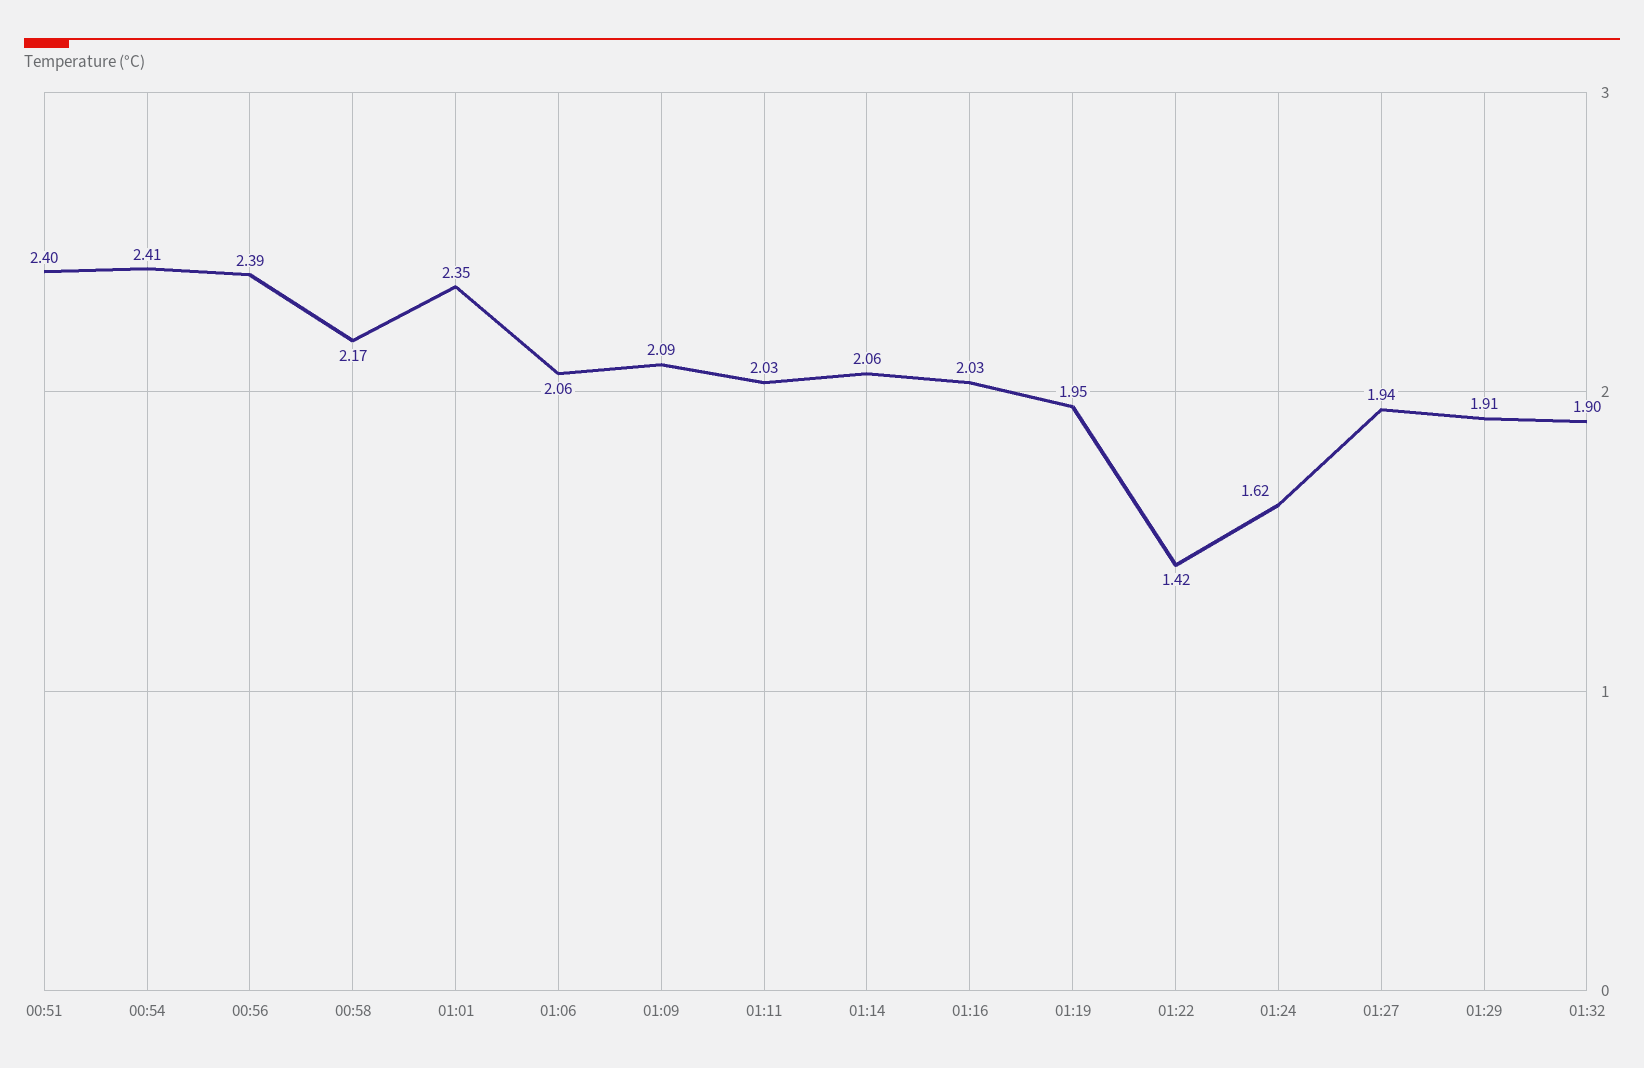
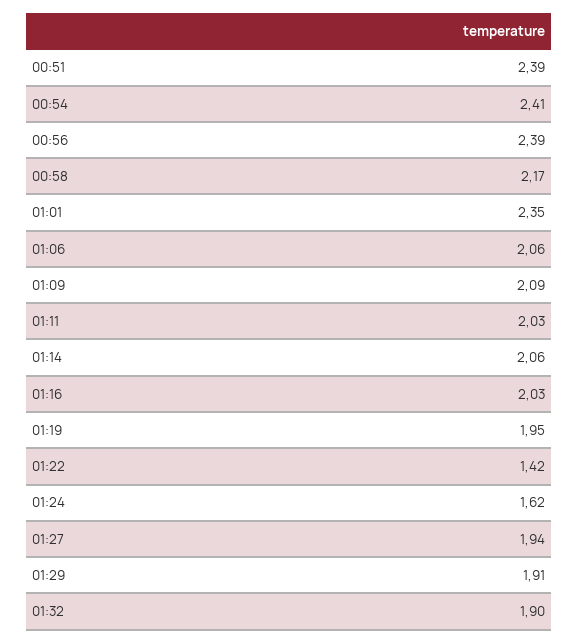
00:51: 2.4 -> 2.39

